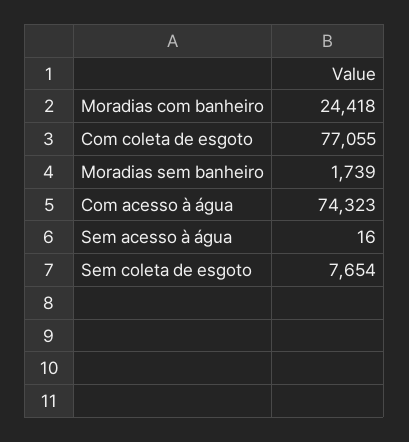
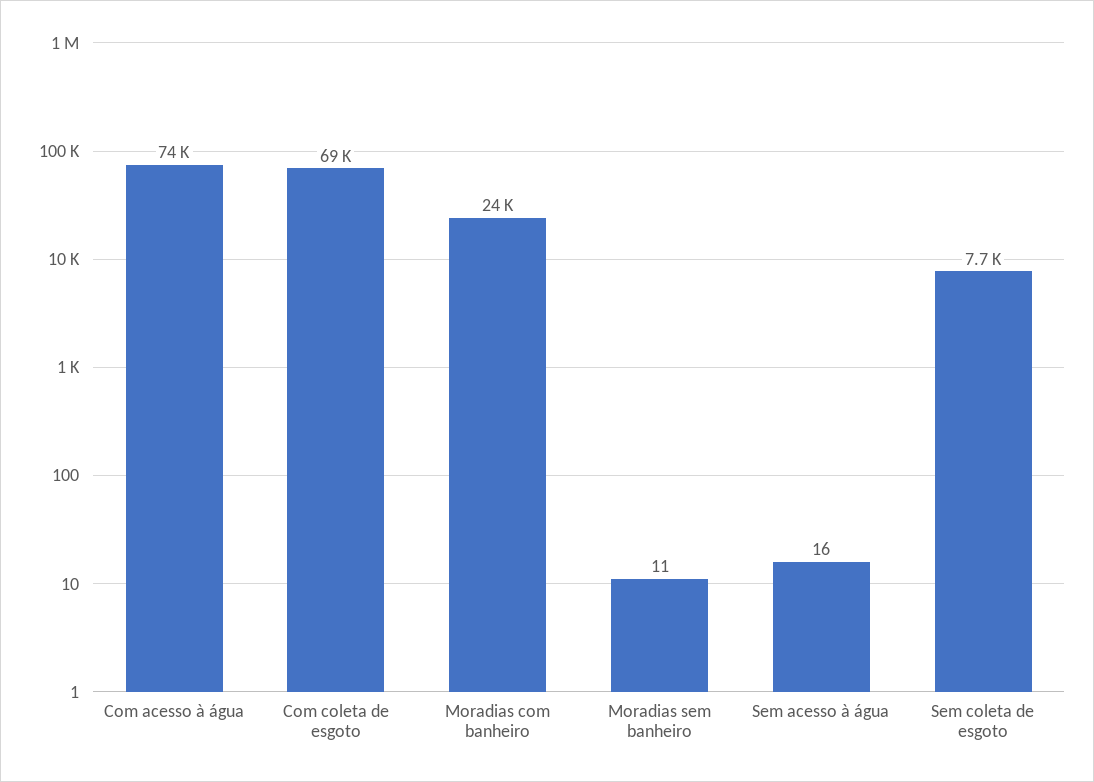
Com coleta de esgoto: 77055 -> 69000
Moradias sem banheiro: 1739 -> 11

